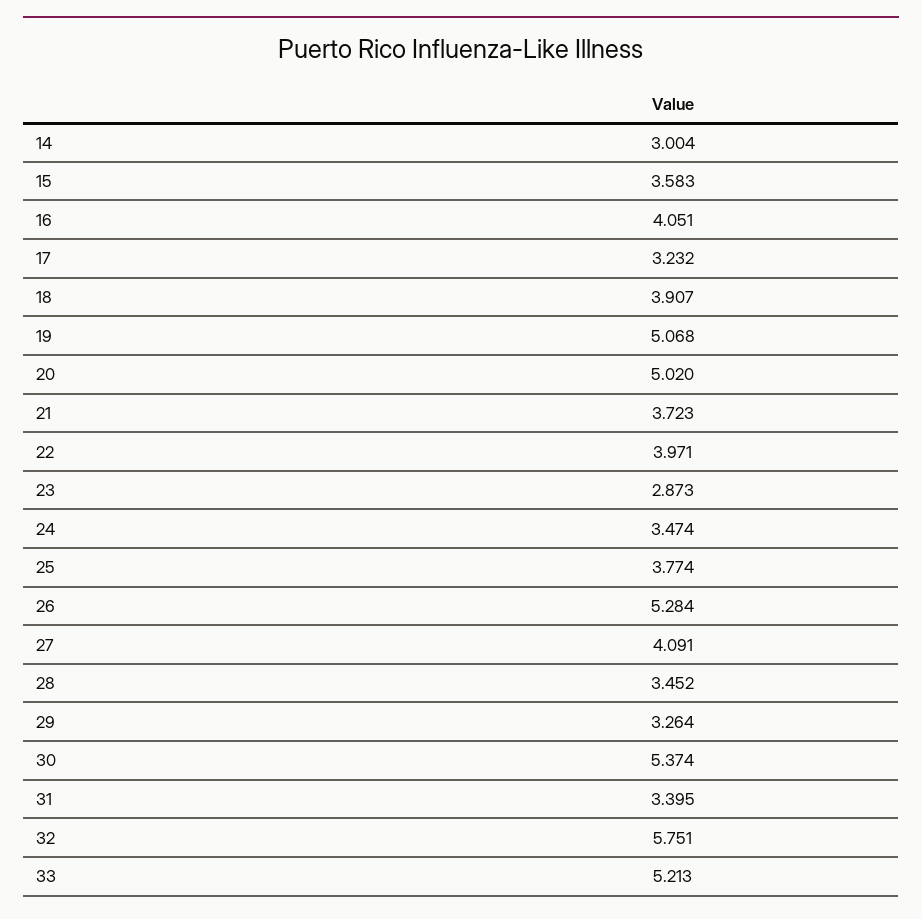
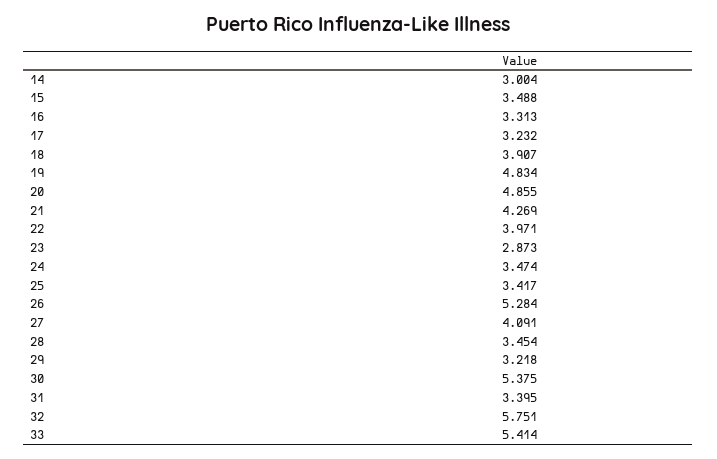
15: 3.583 -> 3.488
16: 4.051 -> 3.313
19: 5.068 -> 4.834
20: 5.02 -> 4.855
21: 3.723 -> 4.269
25: 3.774 -> 3.417
28: 3.452 -> 3.454
29: 3.264 -> 3.218
30: 5.374 -> 5.375
33: 5.213 -> 5.414

